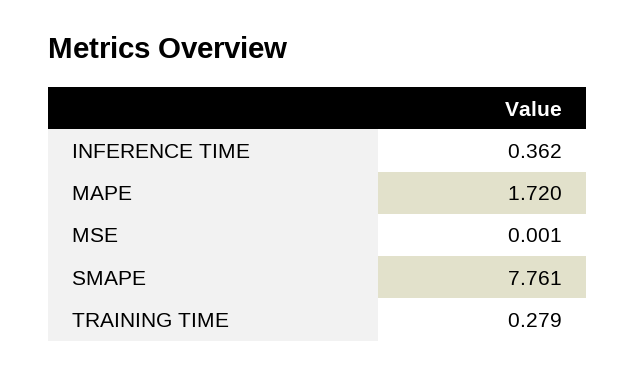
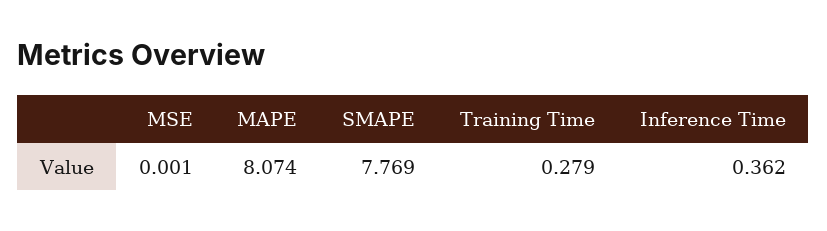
MAPE: 1.72 -> 8.074
SMAPE: 7.761 -> 7.769

